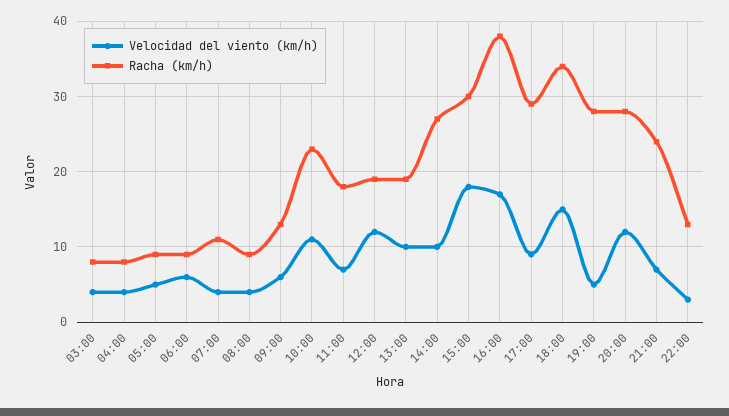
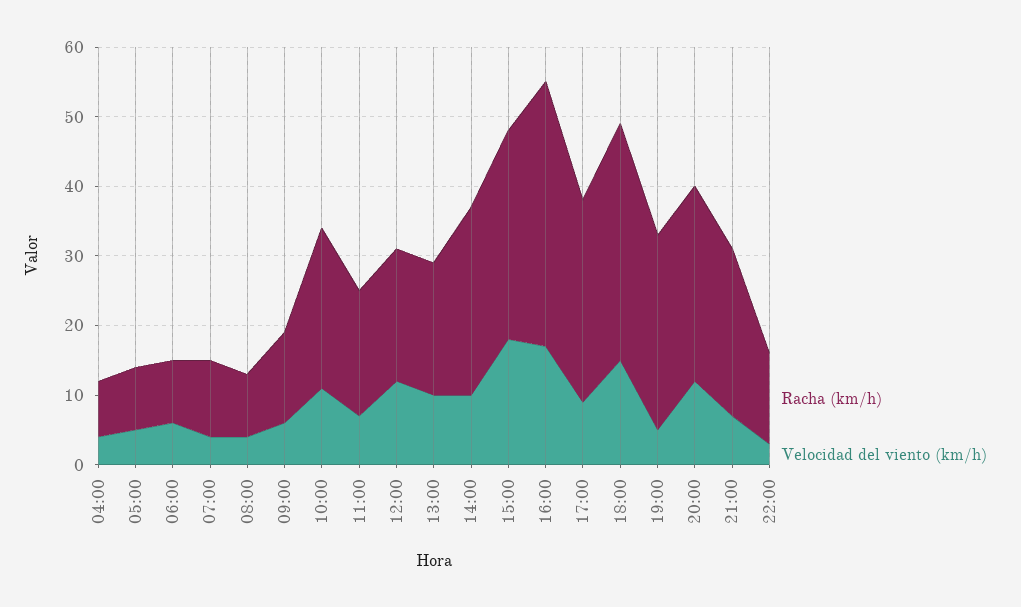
Velocidad del viento (km/h), 03:00: 4 -> none
Racha (km/h), 03:00: 8 -> none

